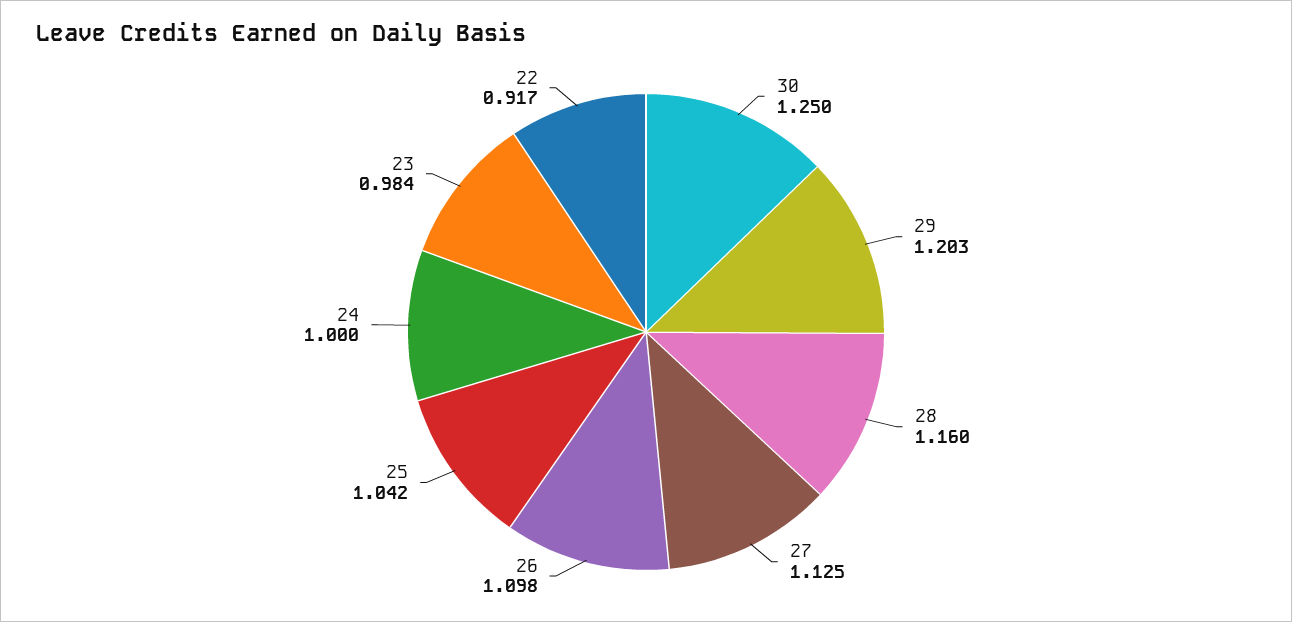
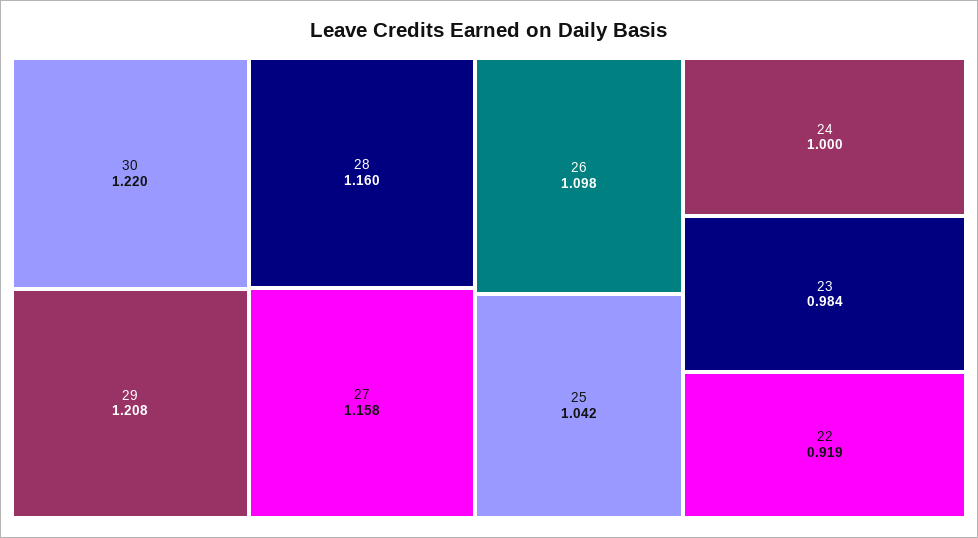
30: 1.25 -> 1.22
29: 1.203 -> 1.208
27: 1.125 -> 1.158
22: 0.917 -> 0.919

